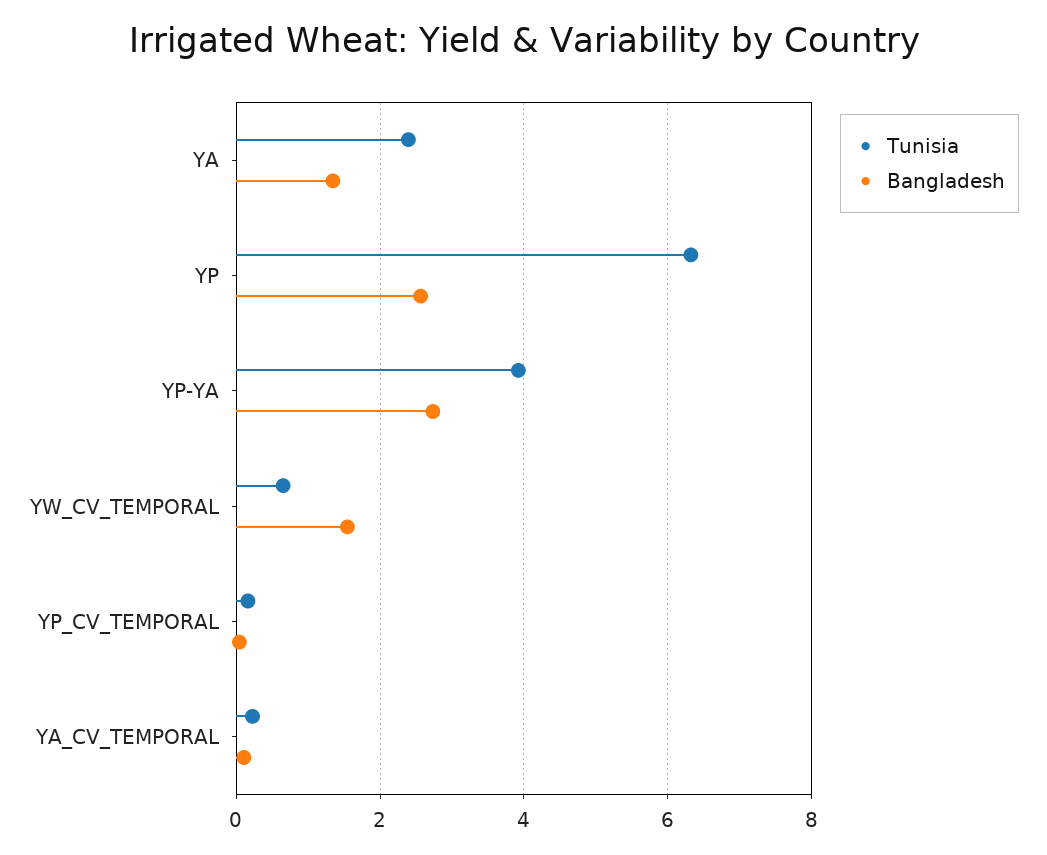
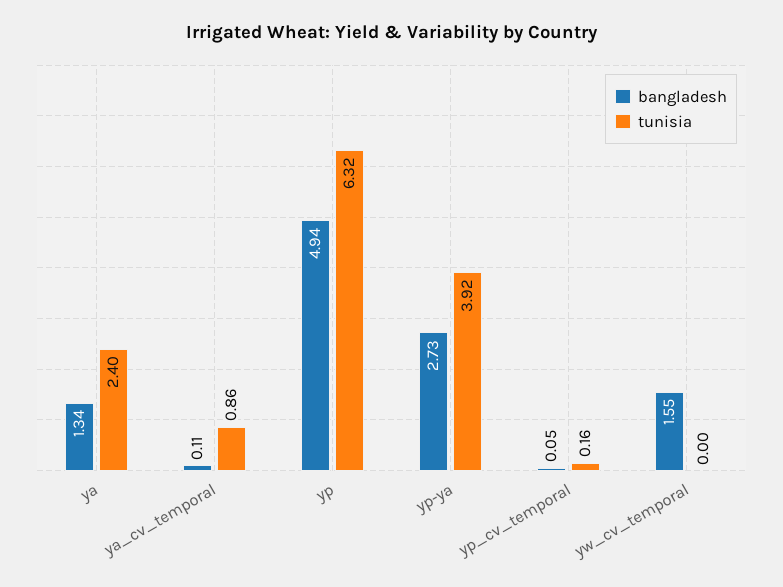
Bangladesh, YP: 2.6 -> 4.94
Tunisia, YW_CV_TEMPORAL: 0.6 -> 0
Tunisia, YA_CV_TEMPORAL: 0.2 -> 0.86

